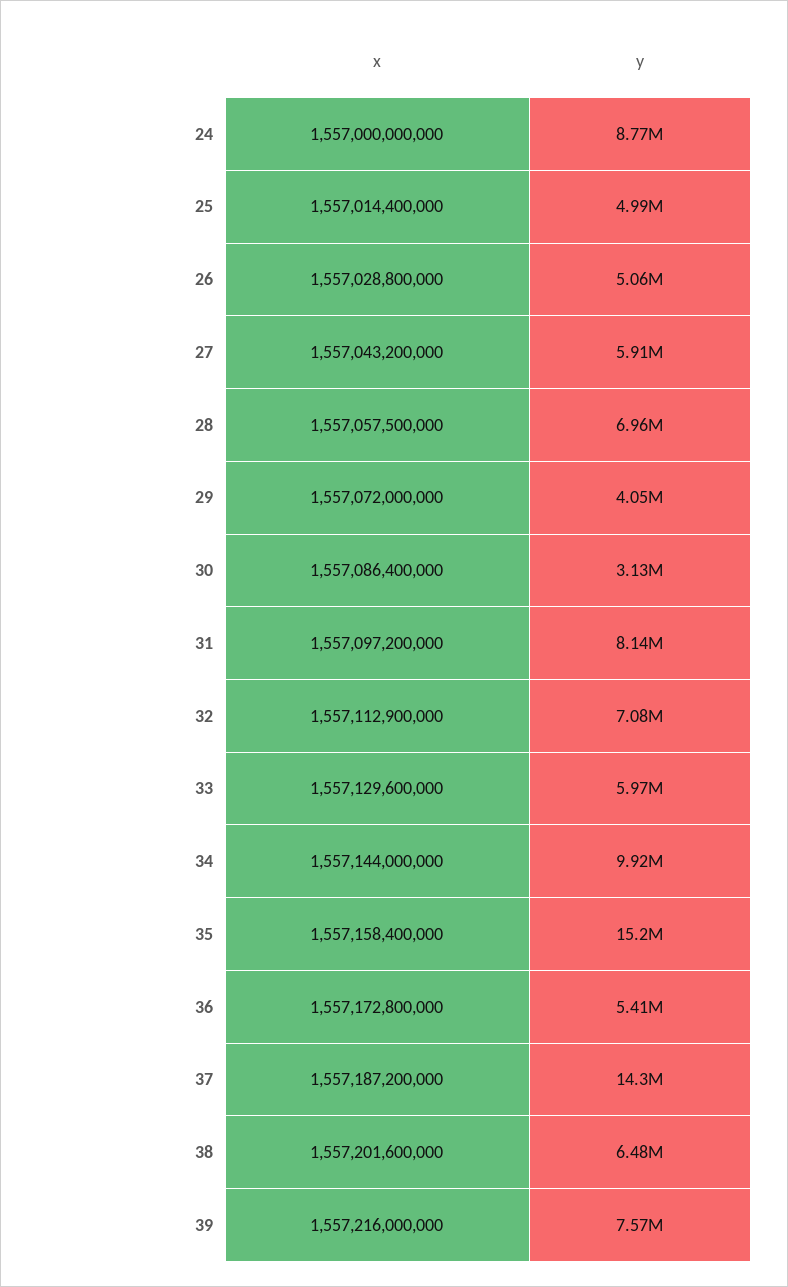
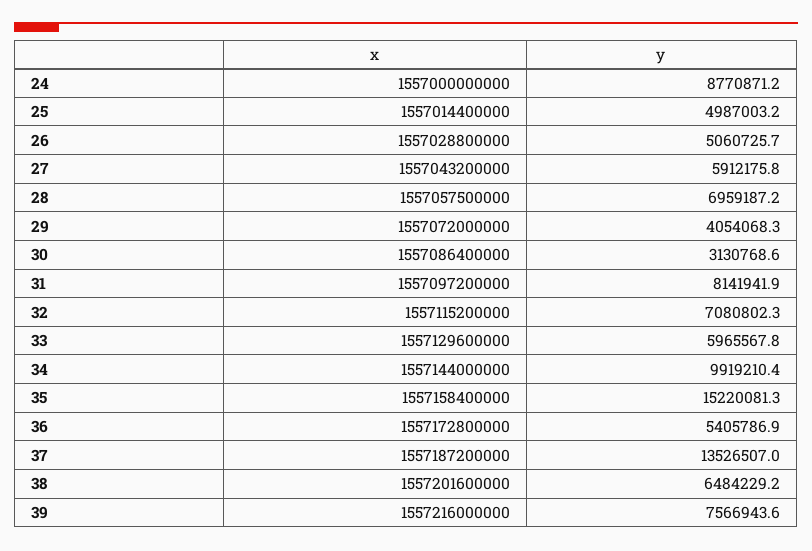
x, 32: 1557112900000 -> 1557115200000
y, 37: 14300000 -> 13526507

